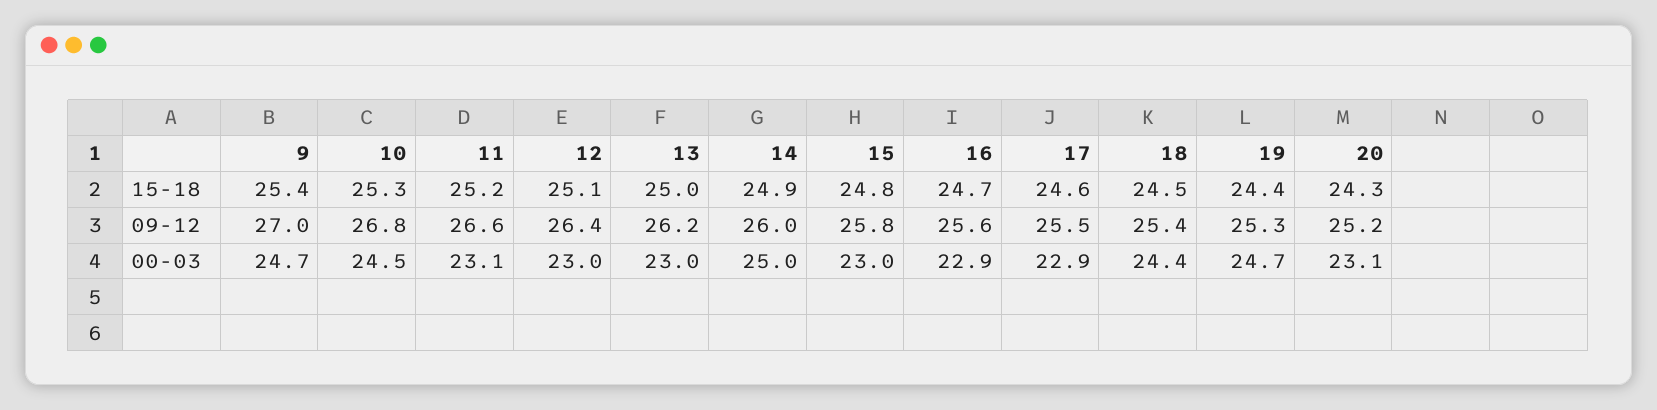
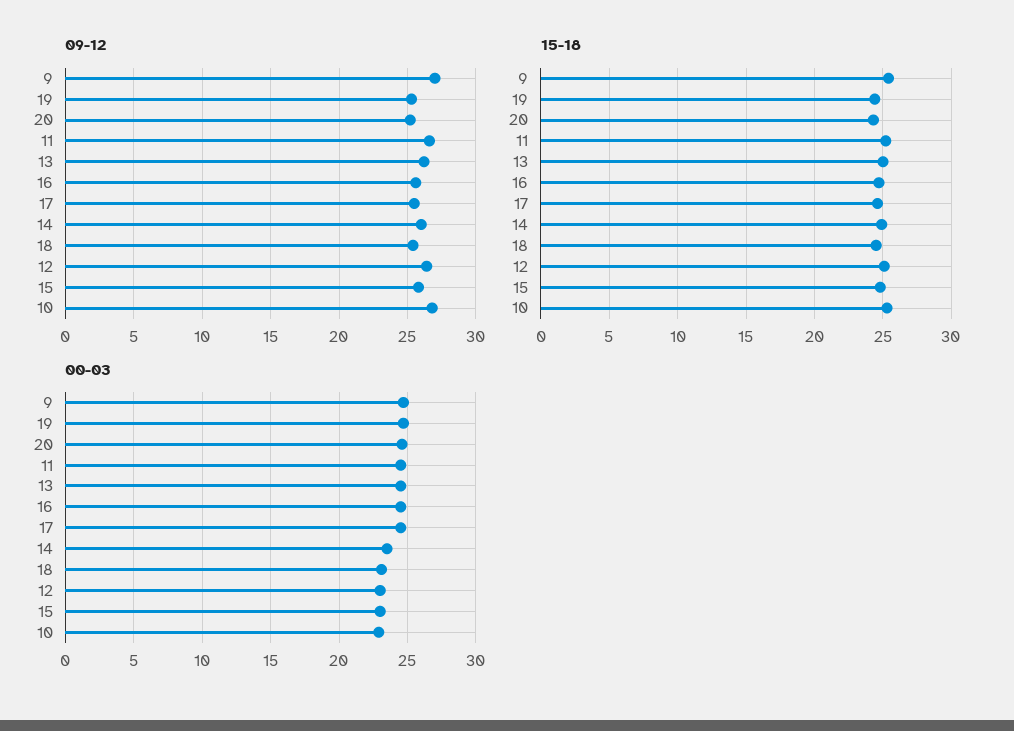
00-03, 10: 24.5 -> 23
00-03, 11: 23.1 -> 24.5
00-03, 13: 23 -> 24.5
00-03, 14: 25 -> 23.5
00-03, 16: 22.9 -> 24.5
00-03, 17: 22.9 -> 24.5
00-03, 18: 24.4 -> 23
00-03, 20: 23.1 -> 24.5

